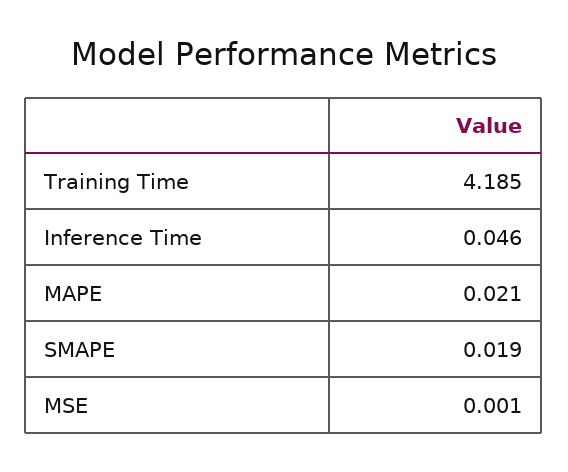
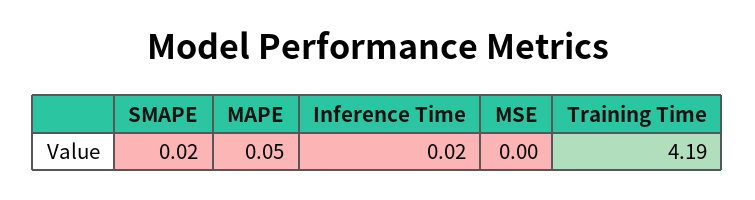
Inference Time: 0.046 -> 0.02
MAPE: 0.021 -> 0.05

